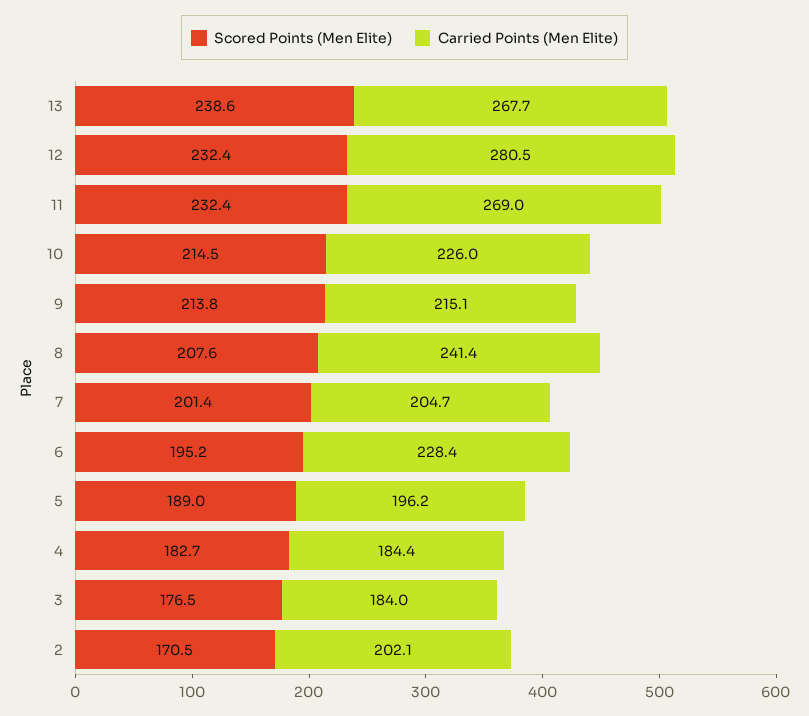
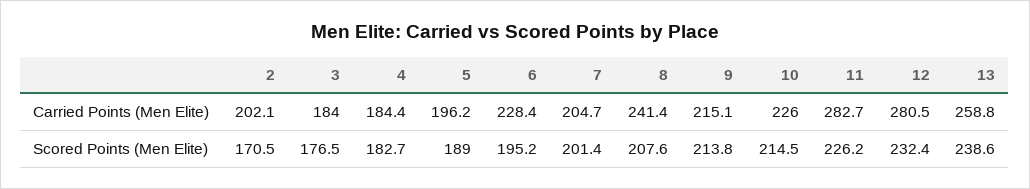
Carried Points (Men Elite), 13: 267.7 -> 258.8
Scored Points (Men Elite), 11: 232.4 -> 226.2
Carried Points (Men Elite), 11: 269 -> 282.7

